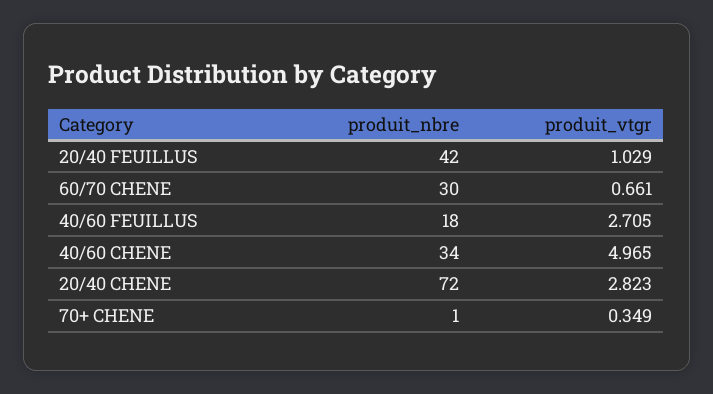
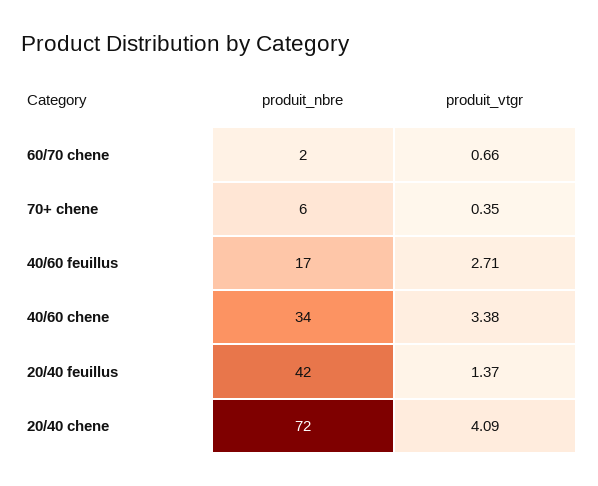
produit_vtgr, 20/40 FEUILLUS: 1.029 -> 1.37
produit_nbre, 60/70 CHENE: 30 -> 2
produit_nbre, 40/60 FEUILLUS: 18 -> 17
produit_vtgr, 40/60 CHENE: 4.965 -> 3.38
produit_vtgr, 20/40 CHENE: 2.823 -> 4.09
produit_nbre, 70+ CHENE: 1 -> 6

